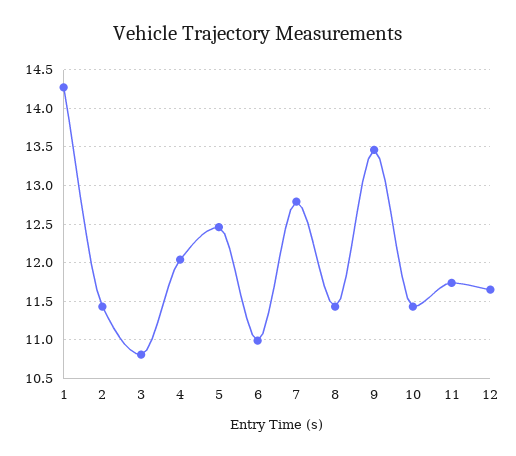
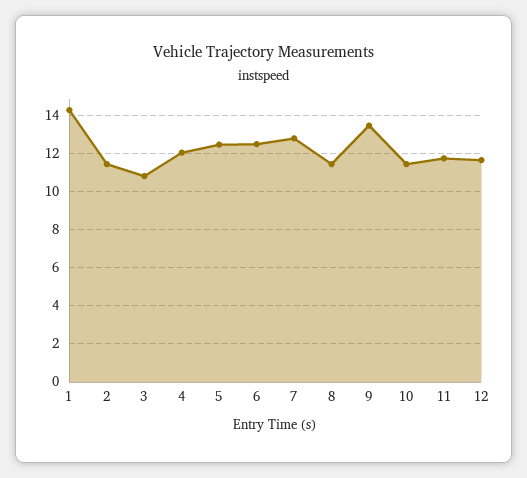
6: 11 -> 12.5

